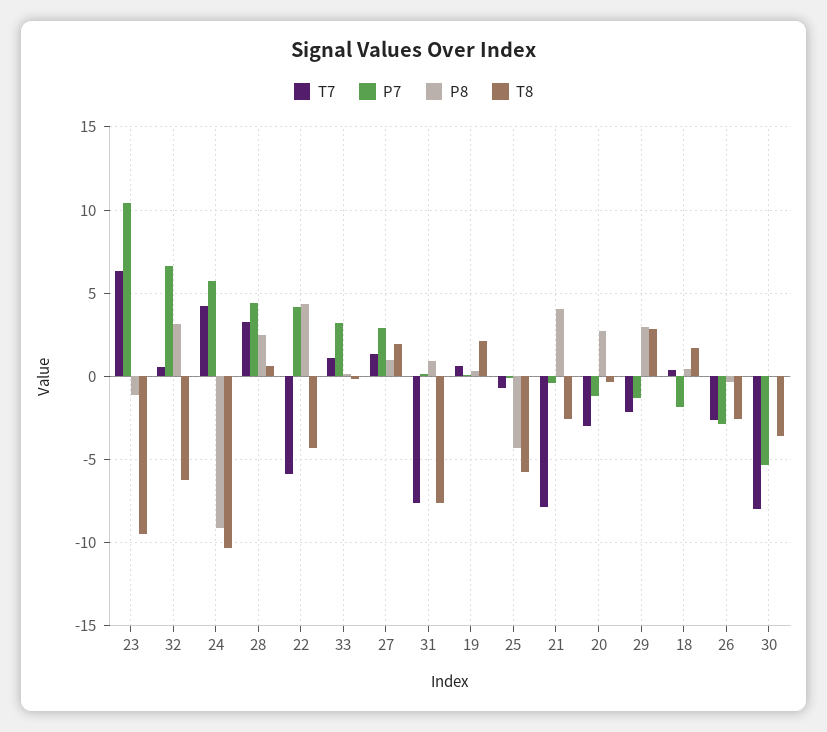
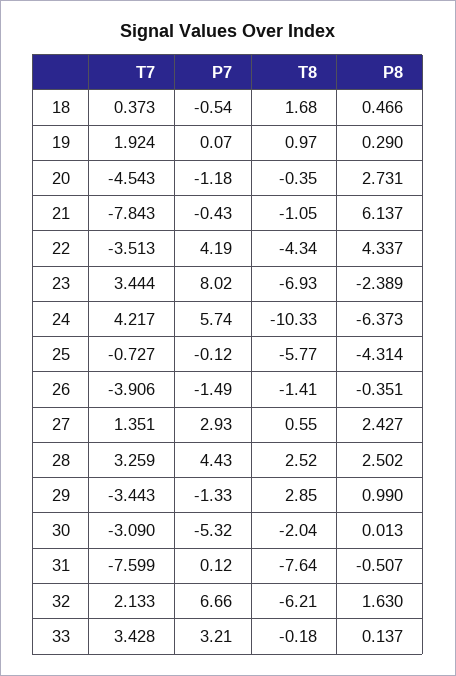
T7, 23: 6.5 -> 3.444
P7, 23: 10.5 -> 8.02
P8, 23: -1 -> -2.389
T8, 23: -9.5 -> -6.93
T7, 32: 0.5 -> 2.133
P8, 32: 3 -> 1.63
P8, 24: -9 -> -6.373
T8, 28: 0.5 -> 2.52
T7, 22: -6 -> -3.513
T7, 33: 1 -> 3.428
P8, 27: 1 -> 2.427
T8, 27: 2 -> 0.55
P8, 31: 1 -> -0.507
T7, 19: 0.5 -> 1.924
T8, 19: 2 -> 0.97
P8, 21: 4 -> 6.137
T8, 21: -2.5 -> -1.05
T7, 20: -3 -> -4.543
T7, 29: -2 -> -3.443
P8, 29: 3 -> 0.99
P7, 18: -2 -> -0.54
T7, 26: -2.5 -> -3.906
P7, 26: -3 -> -1.49
T8, 26: -2.5 -> -1.41
T7, 30: -8 -> -3.09
T8, 30: -3.5 -> -2.04

